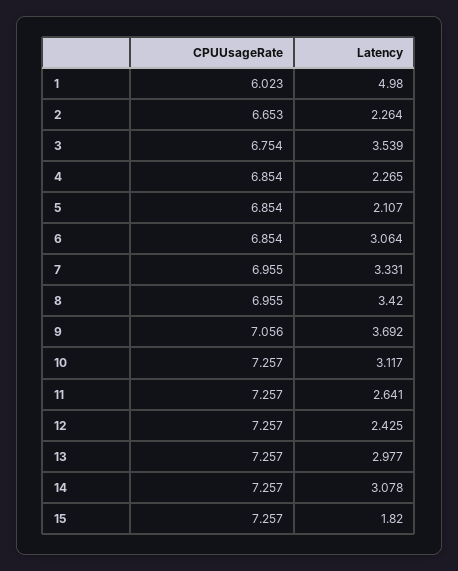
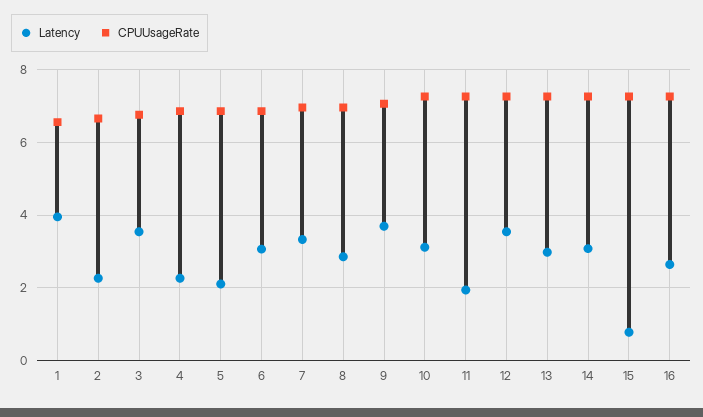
CPUUsageRate, 1: 6.023 -> 6.6
Latency, 1: 4.98 -> 4
Latency, 8: 3.42 -> 2.8
Latency, 11: 2.641 -> 2
Latency, 12: 2.425 -> 3.6
Latency, 15: 1.82 -> 0.8
Latency, 16: none -> 2.6
CPUUsageRate, 16: none -> 7.2

